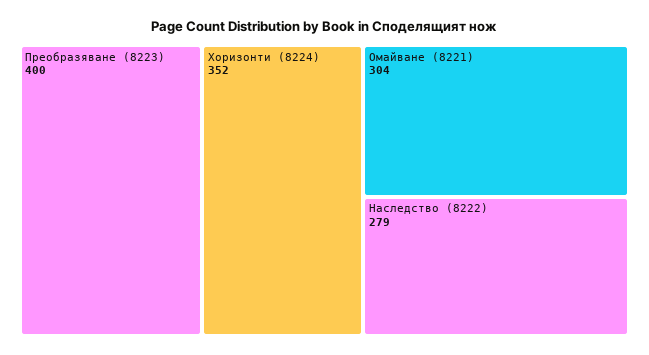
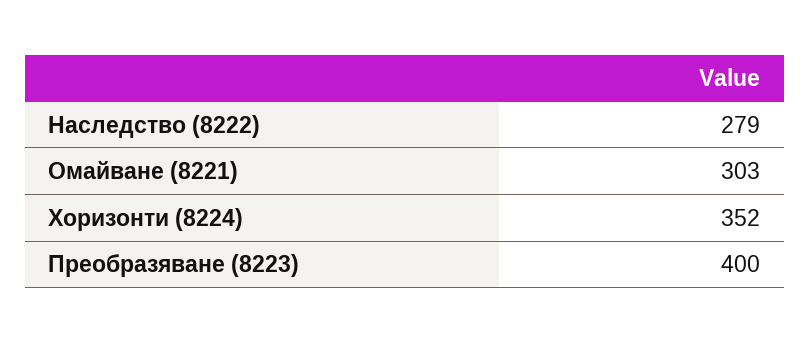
Омайване (8221): 304 -> 303

